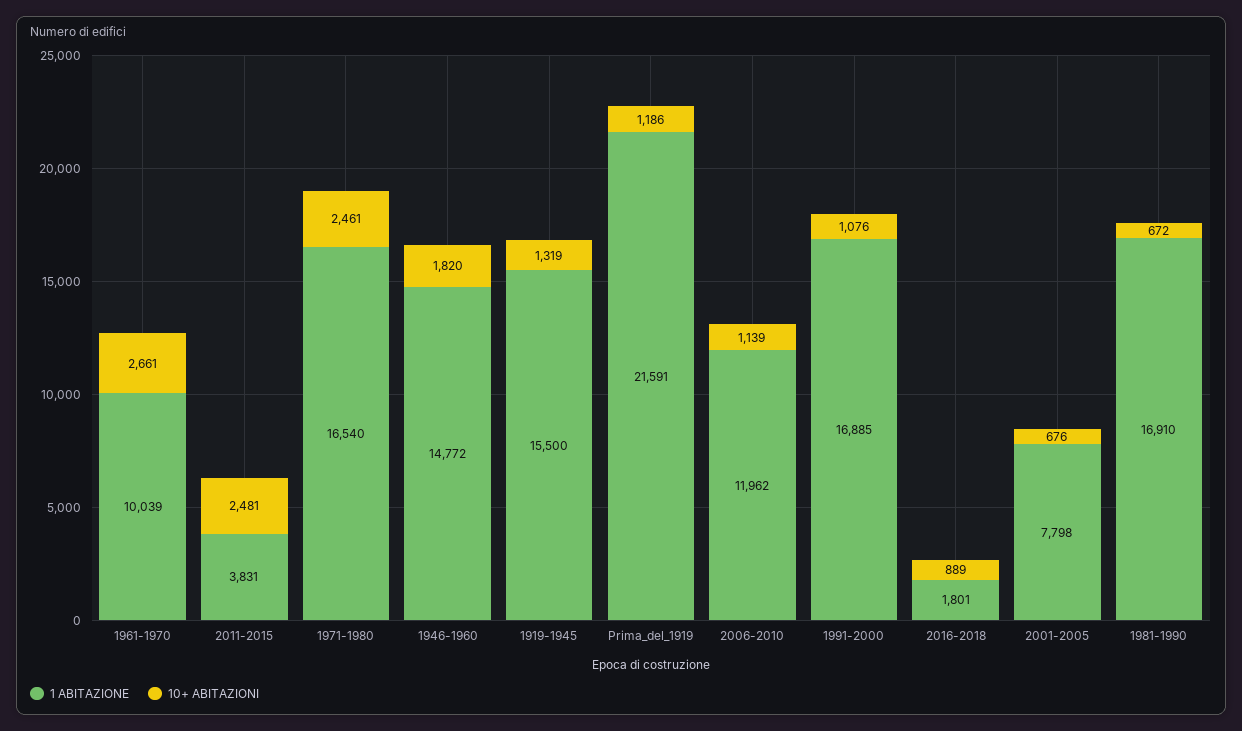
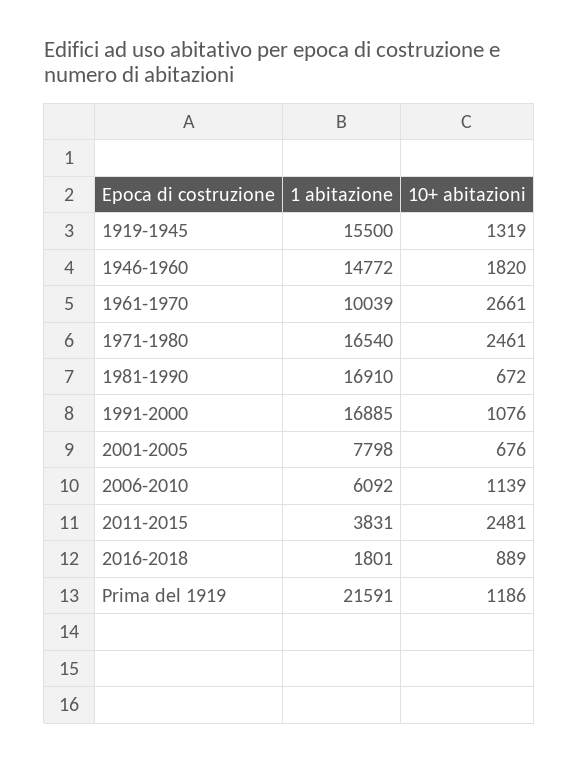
1 ABITAZIONE, 2006-2010: 11962 -> 6092

